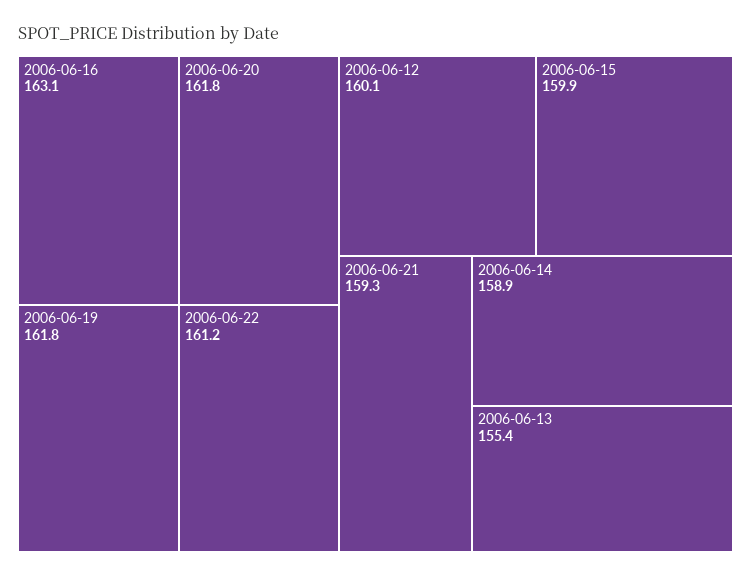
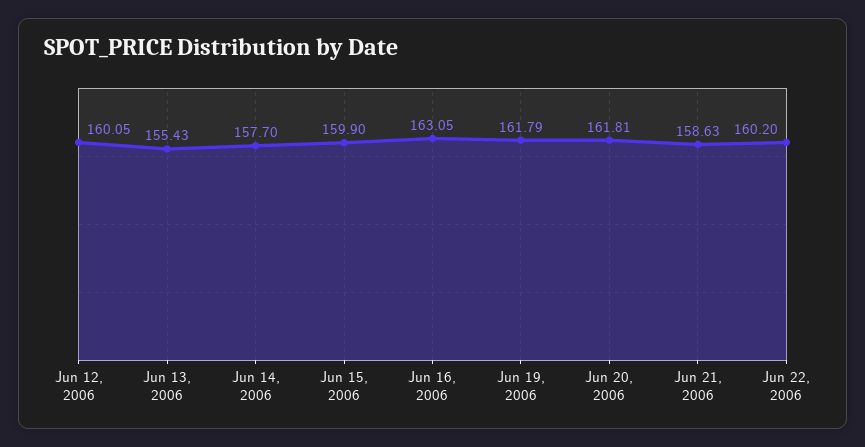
2006-06-22: 161.2 -> 160.2
2006-06-21: 159.3 -> 158.63
2006-06-14: 158.9 -> 157.7

